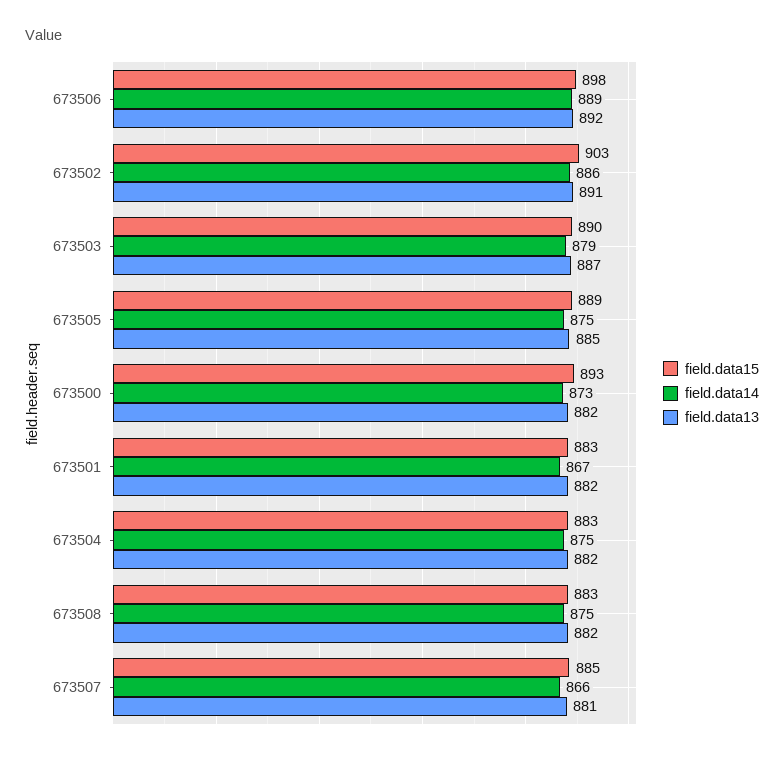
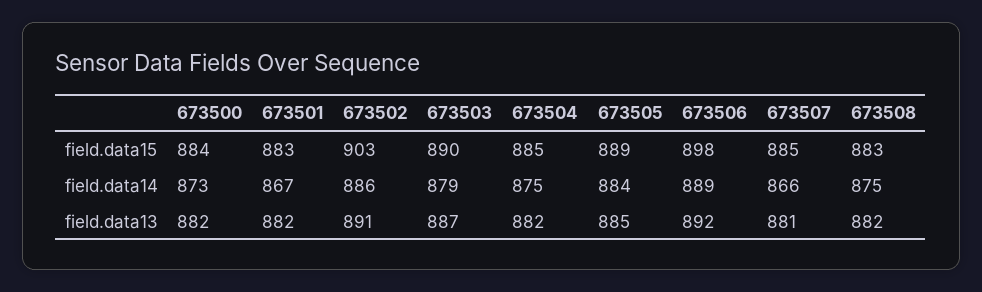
field.data14, 673505: 875 -> 884
field.data15, 673500: 893 -> 884
field.data15, 673504: 883 -> 885

